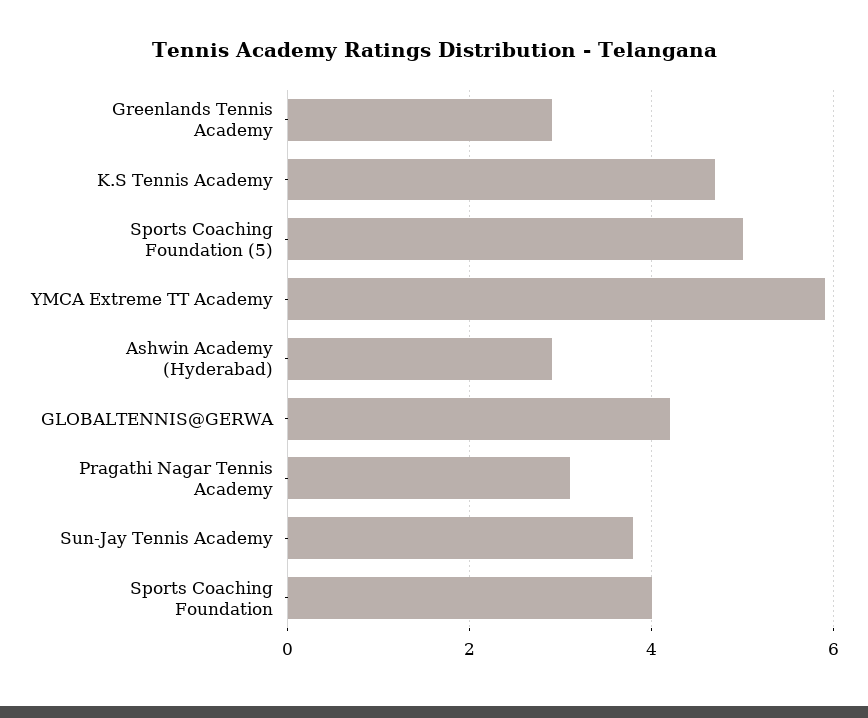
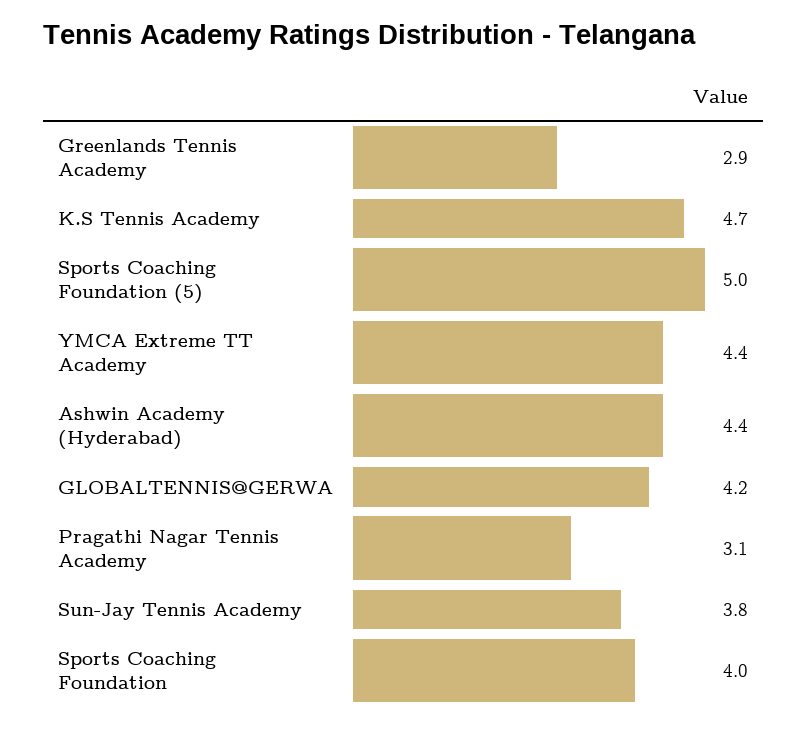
YMCA Extreme TT Academy: 6 -> 4.4
Ashwin Academy (Hyderabad): 3 -> 4.4

